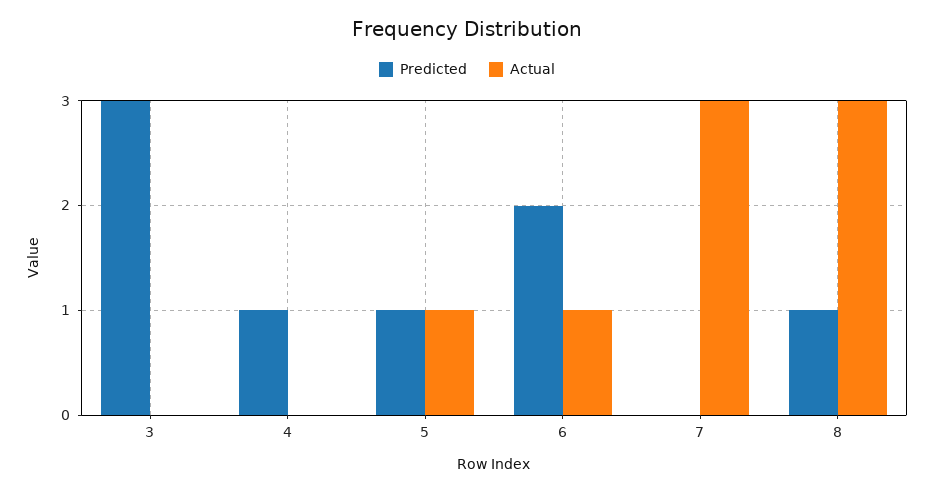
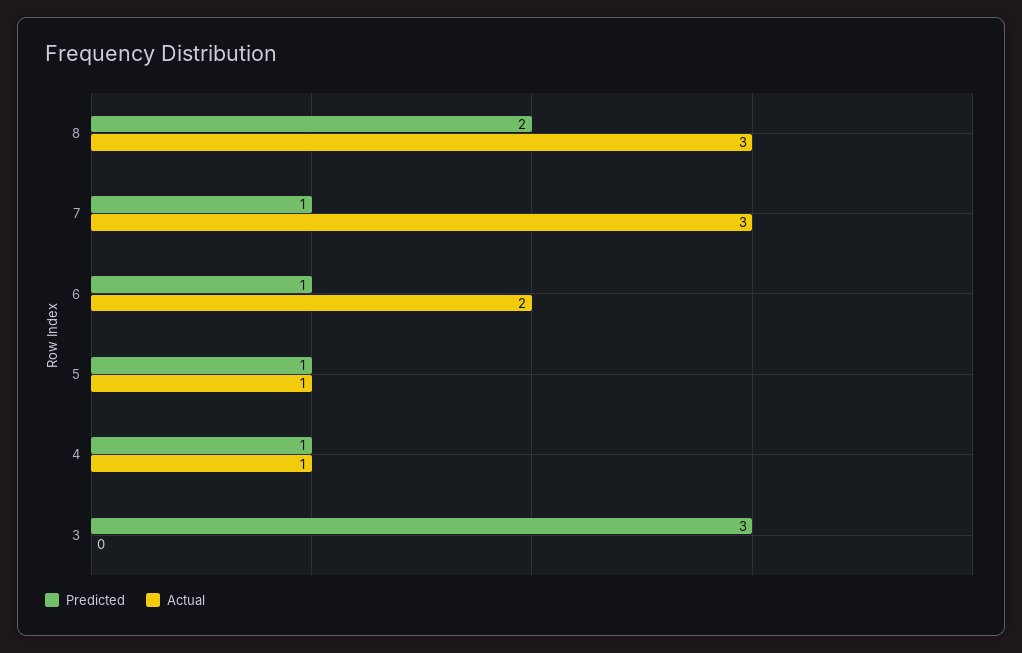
Actual, 4: 0 -> 1
Predicted, 6: 2 -> 1
Actual, 6: 1 -> 2
Predicted, 7: 0 -> 1
Predicted, 8: 1 -> 2

